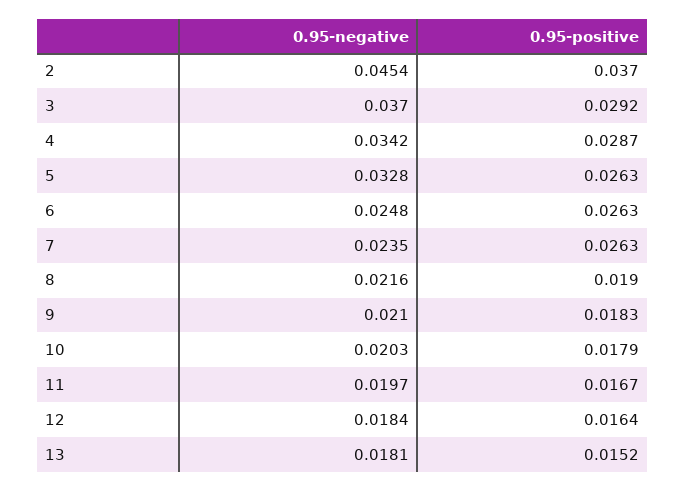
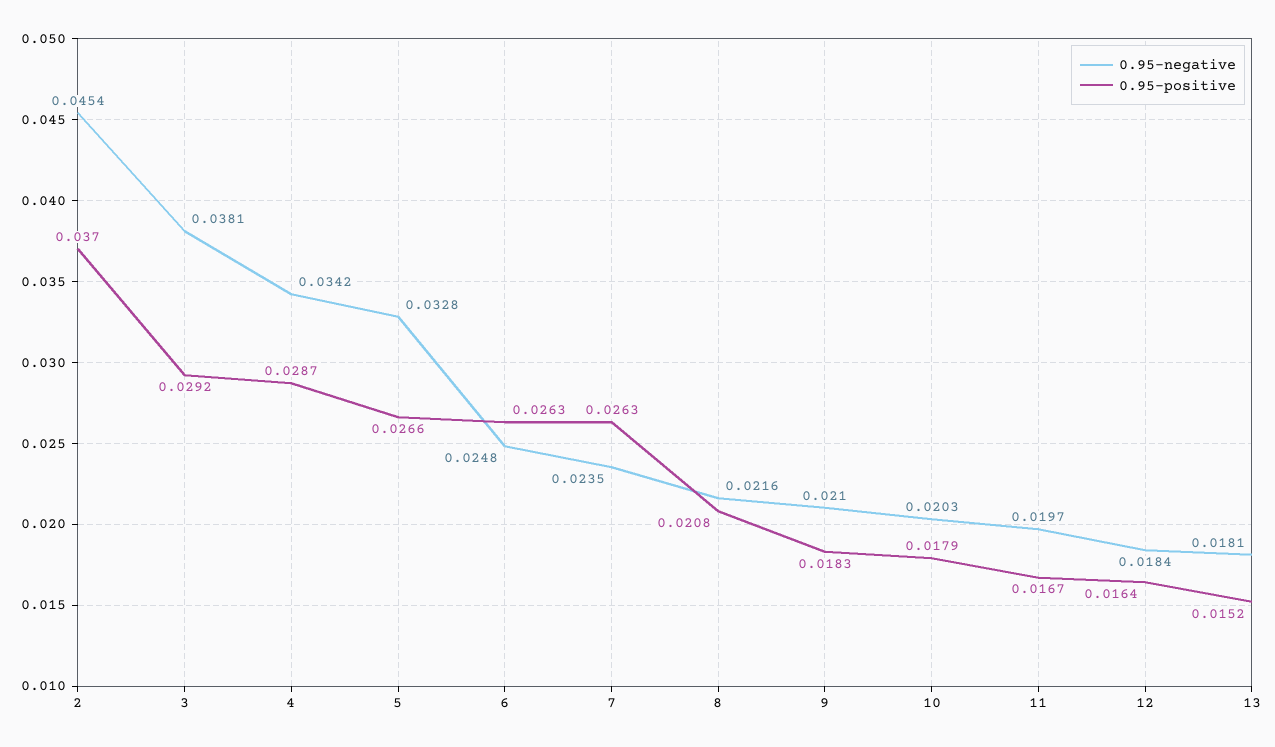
0.95-negative, 3: 0.037 -> 0.0381
0.95-positive, 5: 0.0263 -> 0.0266
0.95-positive, 8: 0.019 -> 0.0208

